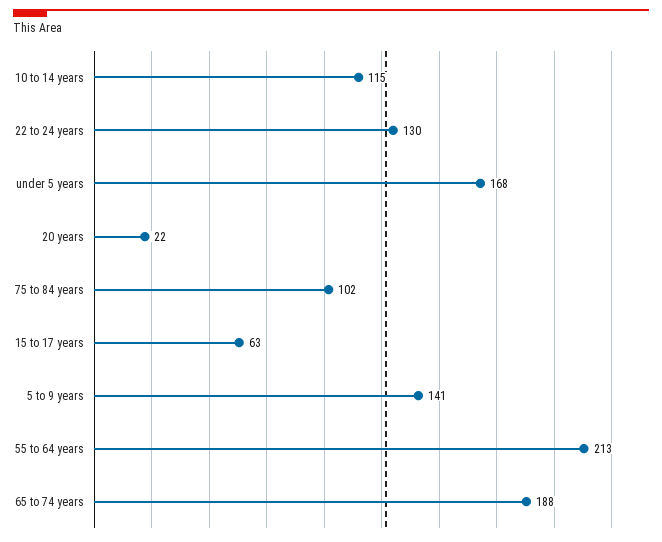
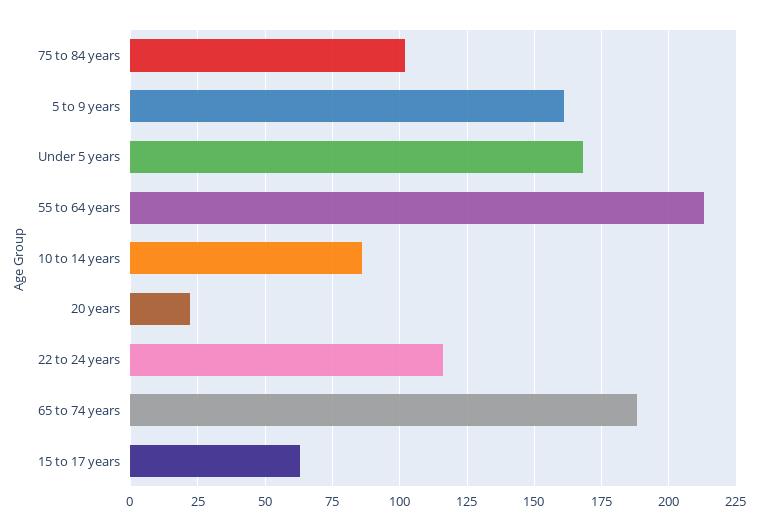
10 to 14 years: 115 -> 85
22 to 24 years: 130 -> 115
5 to 9 years: 141 -> 160

